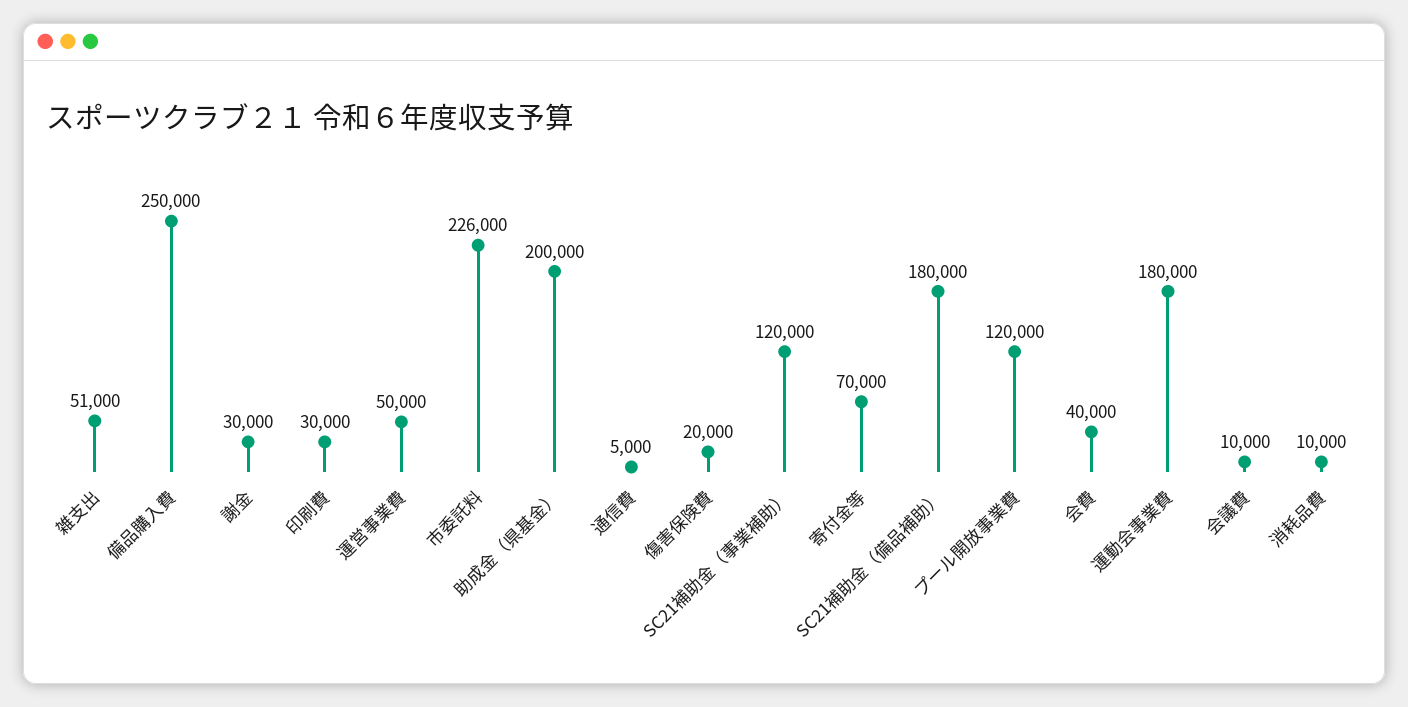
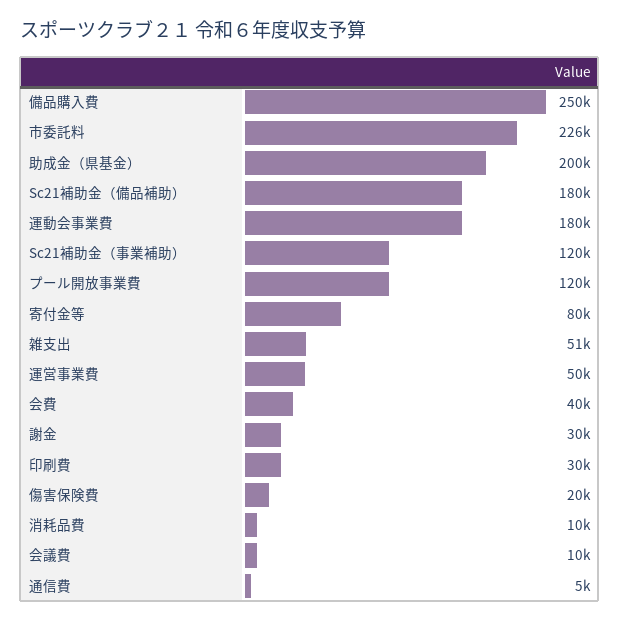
寄付金等: 70000 -> 80000

